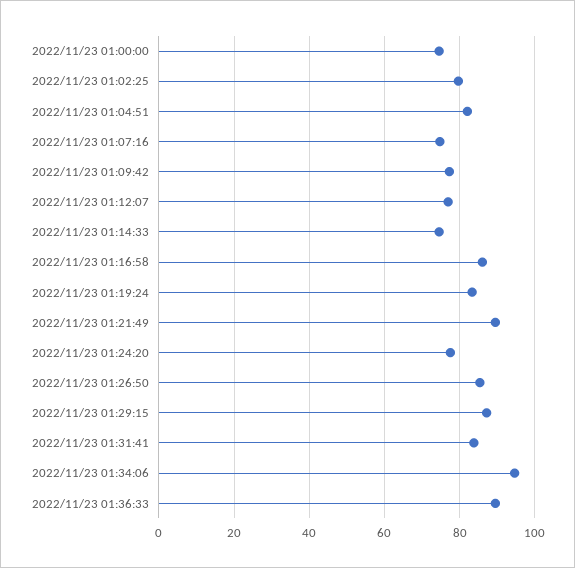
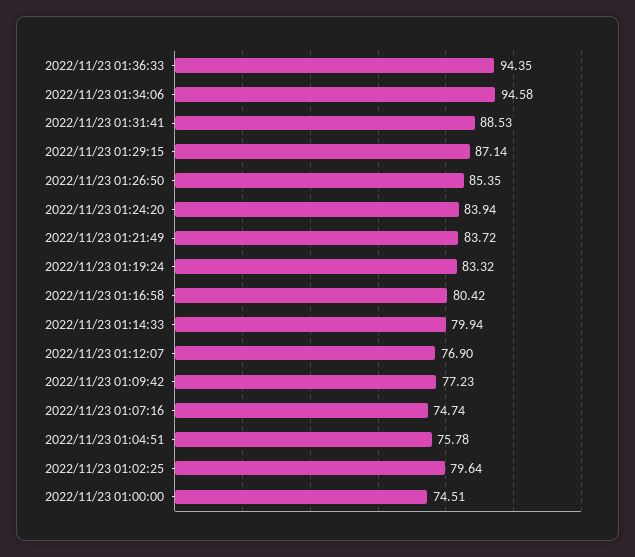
2022/11/23 01:04:51: 82 -> 75.78
2022/11/23 01:14:33: 74 -> 79.94
2022/11/23 01:16:58: 86 -> 80.42
2022/11/23 01:21:49: 90 -> 83.72
2022/11/23 01:24:20: 78 -> 83.94
2022/11/23 01:31:41: 84 -> 88.53
2022/11/23 01:36:33: 90 -> 94.35

